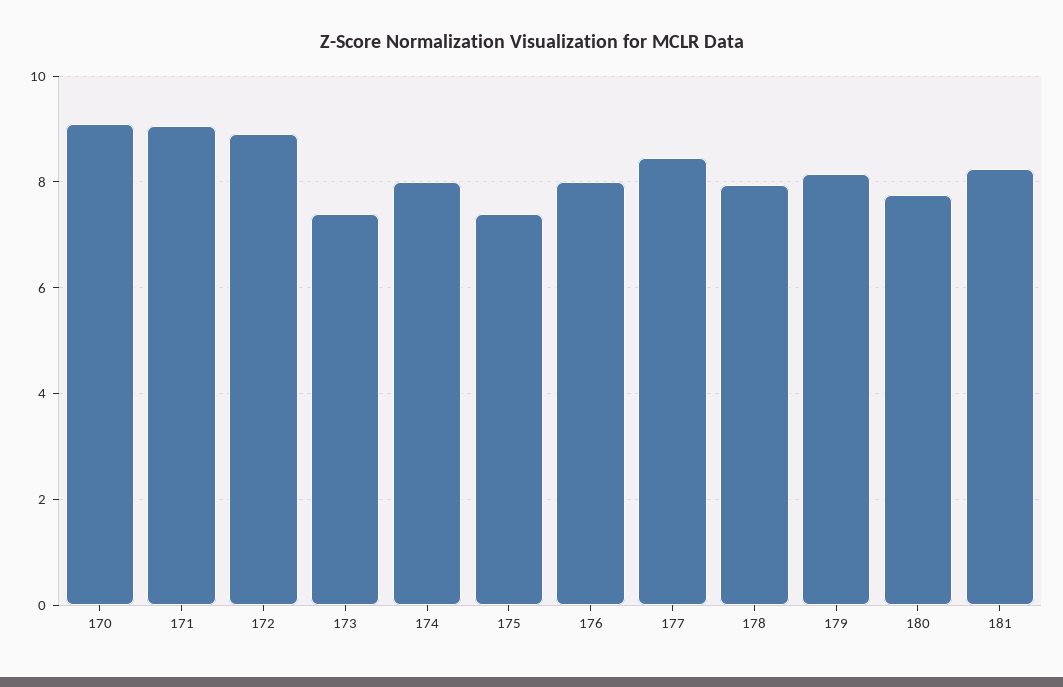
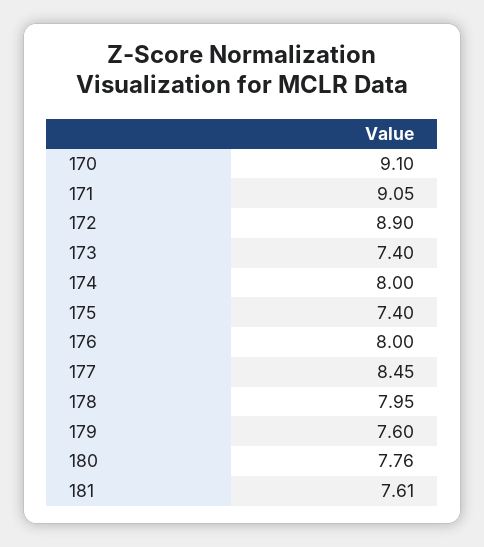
179: 8.2 -> 7.6
181: 8.2 -> 7.61

